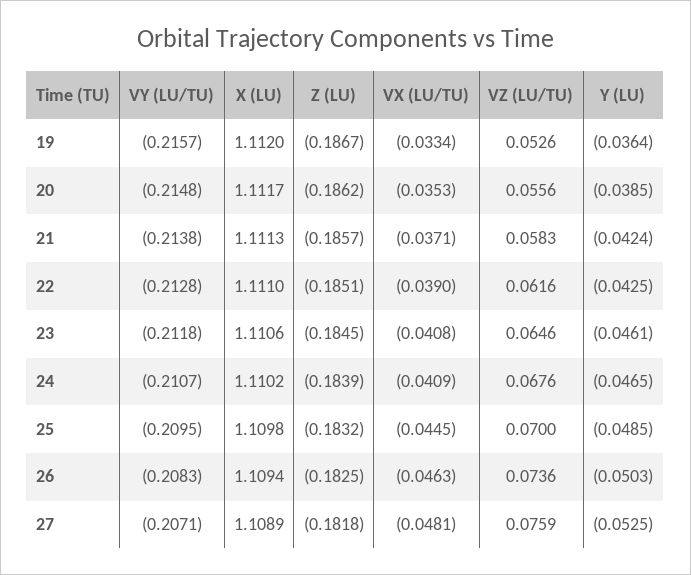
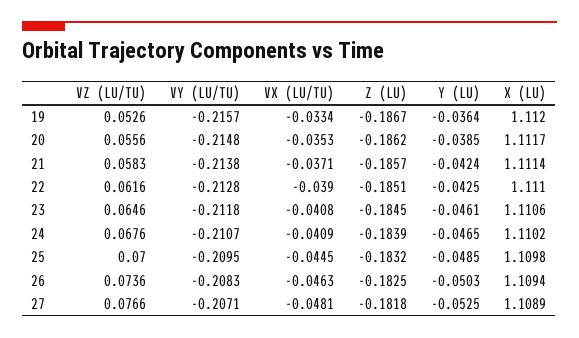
X (LU), 21: 1.1113 -> 1.1114
VZ (LU/TU), 27: 0.0759 -> 0.0766

